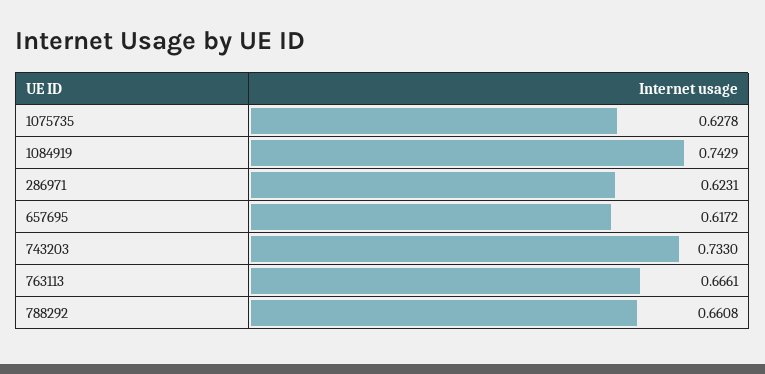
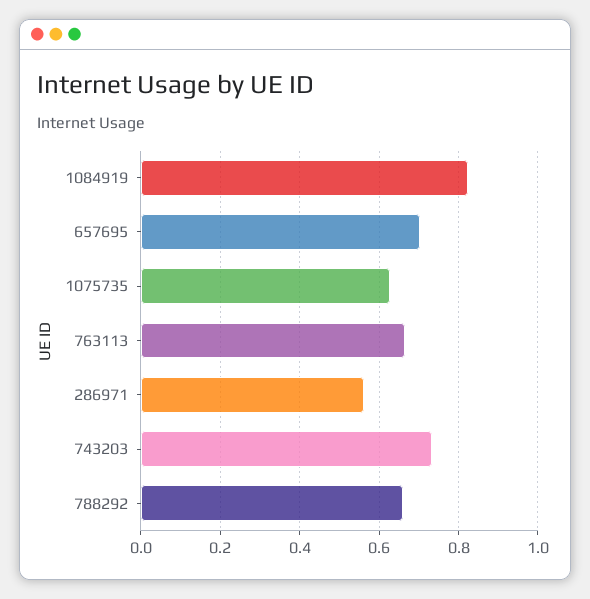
1084919: 0.7429 -> 0.82
286971: 0.6231 -> 0.56
657695: 0.6172 -> 0.7

